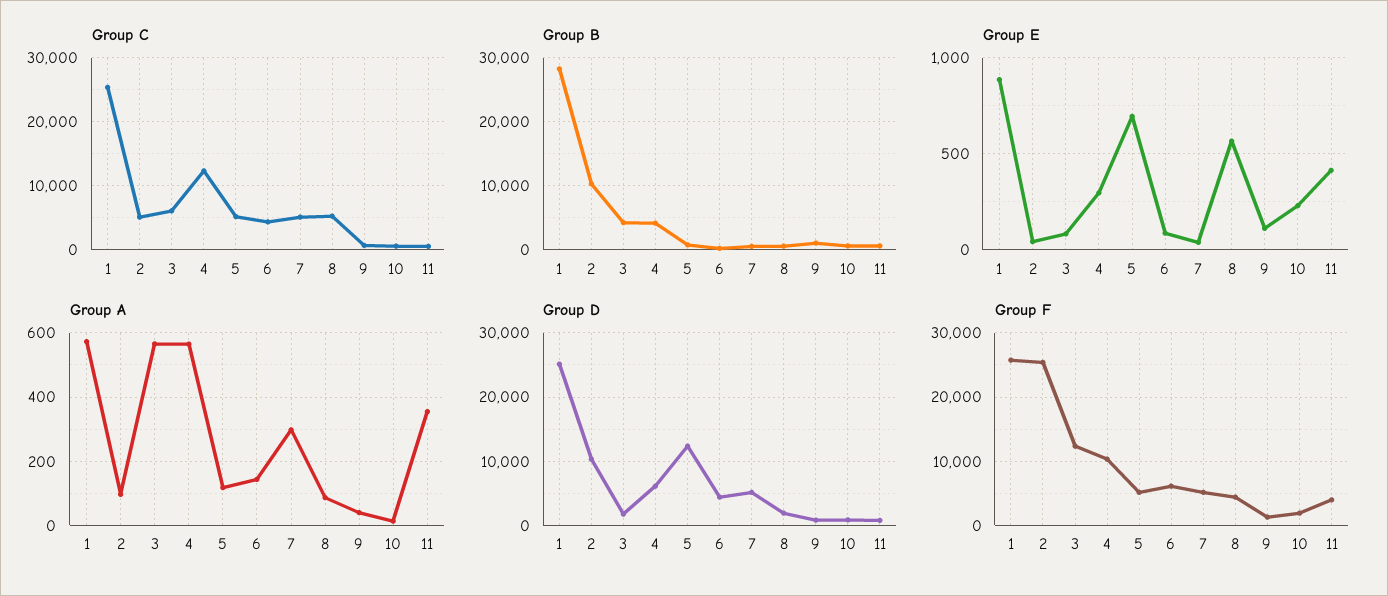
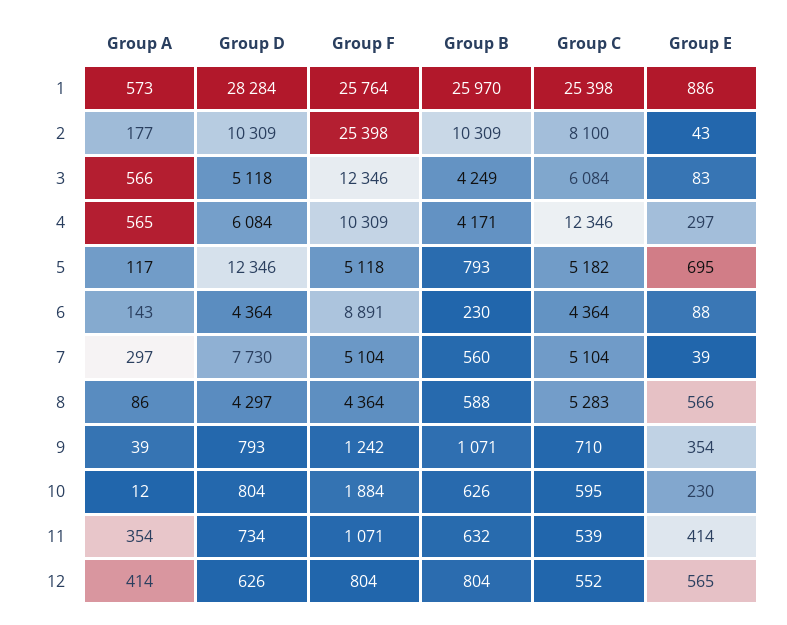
Group C, 2: 5000 -> 8100
Group B, 1: 28000 -> 25970
Group E, 9: 100 -> 354
Group A, 2: 100 -> 177
Group D, 1: 25000 -> 28284
Group D, 3: 2000 -> 5118
Group D, 7: 5000 -> 7730
Group D, 8: 2000 -> 4297
Group F, 6: 6000 -> 8891
Group F, 11: 4000 -> 1071
Group A, 12: none -> 414
Group D, 12: none -> 626
Group F, 12: none -> 804
Group B, 12: none -> 804
Group C, 12: none -> 552
Group E, 12: none -> 565

